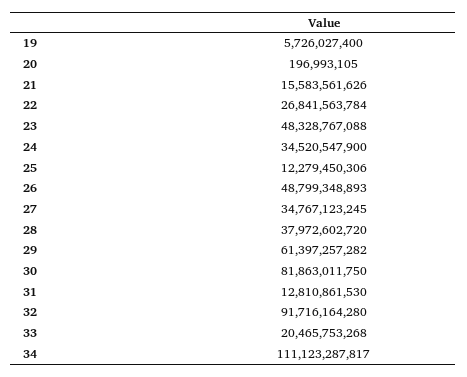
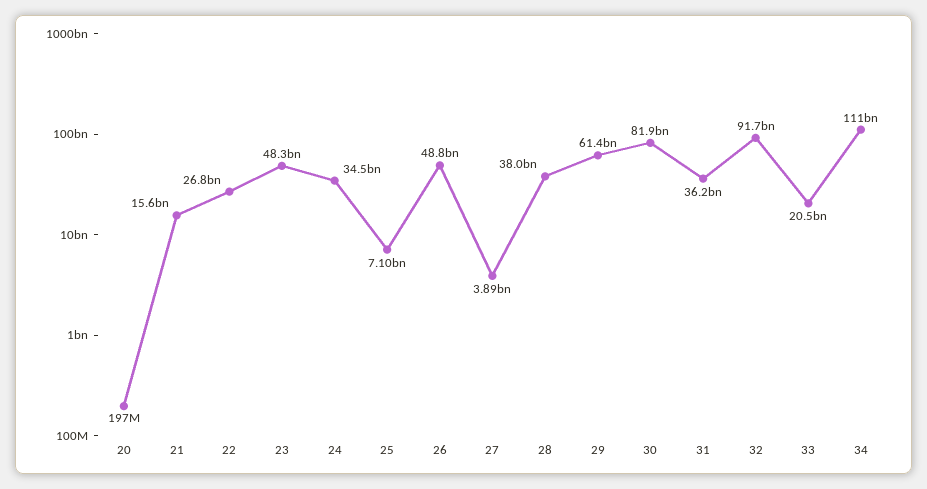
19: 5726027400 -> none
25: 12279450306 -> 7100000000
27: 34767123245 -> 3890000000
31: 12810861530 -> 36200000000

